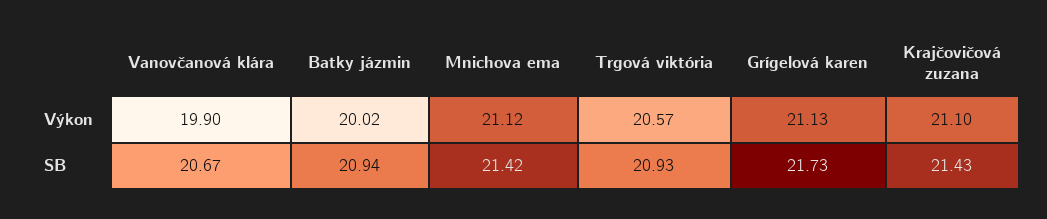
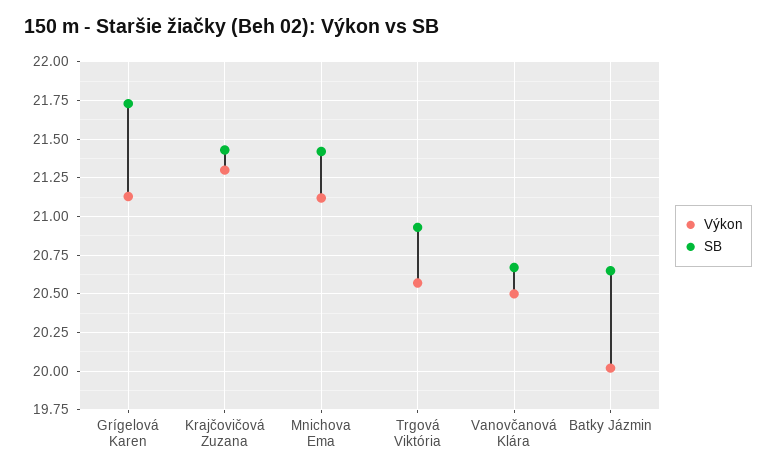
Výkon, Vanovčanová klára: 19.9 -> 20.5
Výkon, Krajčovičová zuzana: 21.1 -> 21.3
SB, Batky jázmin: 20.94 -> 20.65

